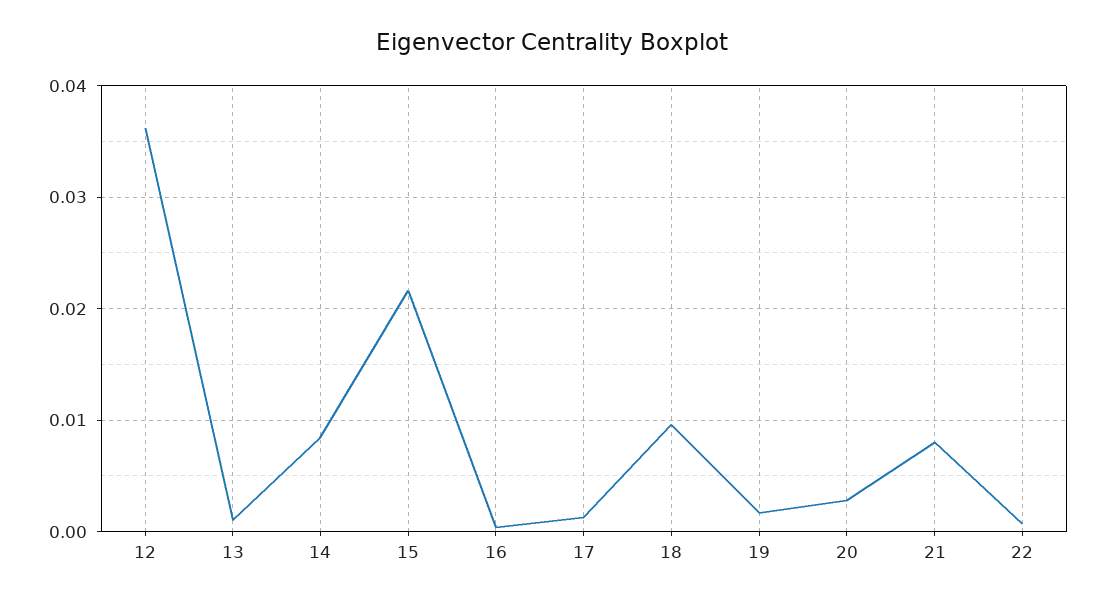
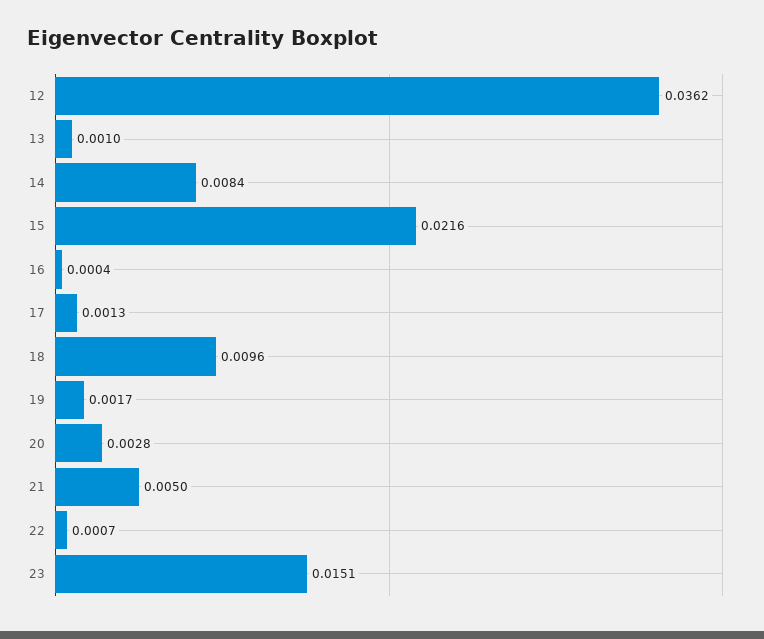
21: 0.008 -> 0.005
23: none -> 0.0151

